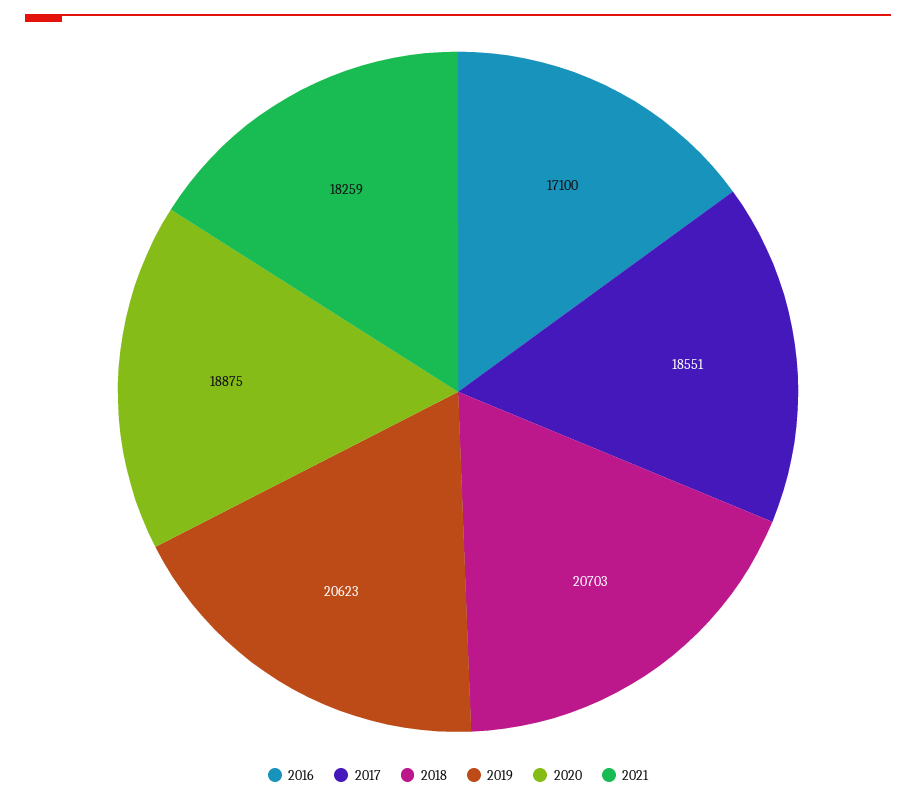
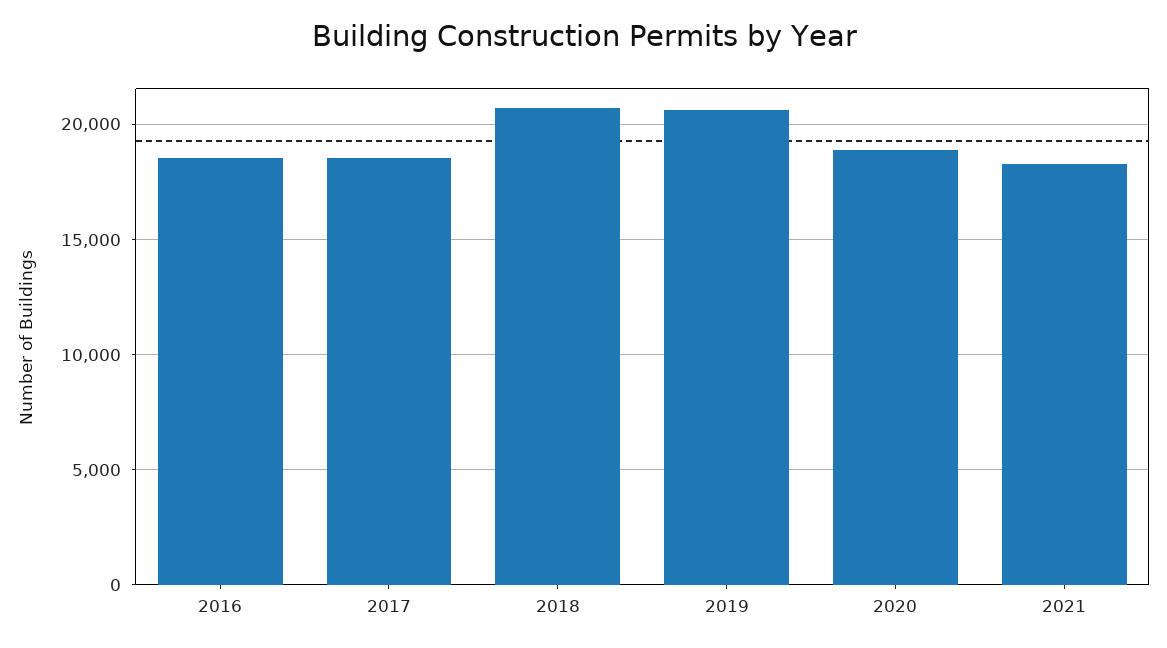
2016: 17100 -> 18500

